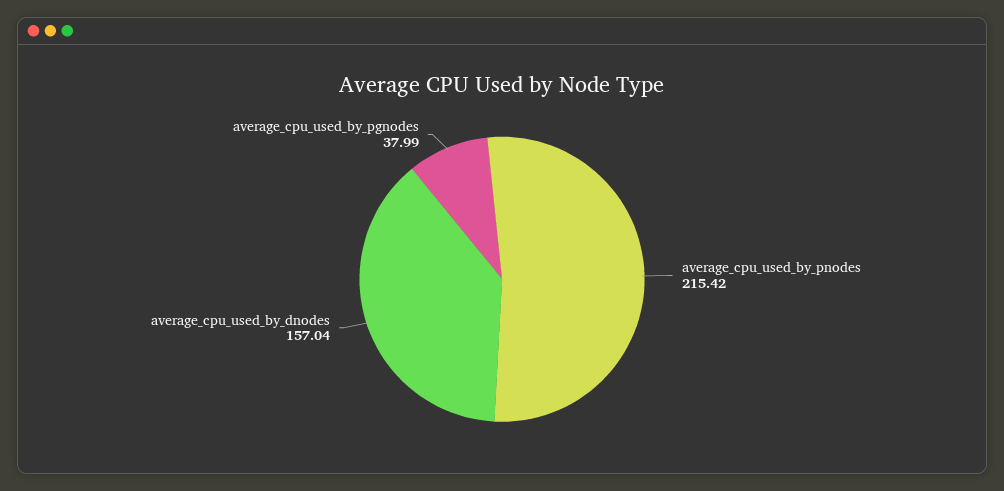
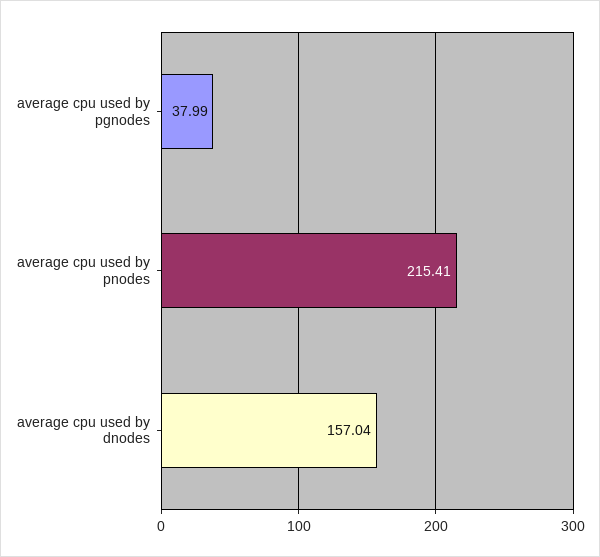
average_cpu_used_by_pnodes: 215.42 -> 215.41

